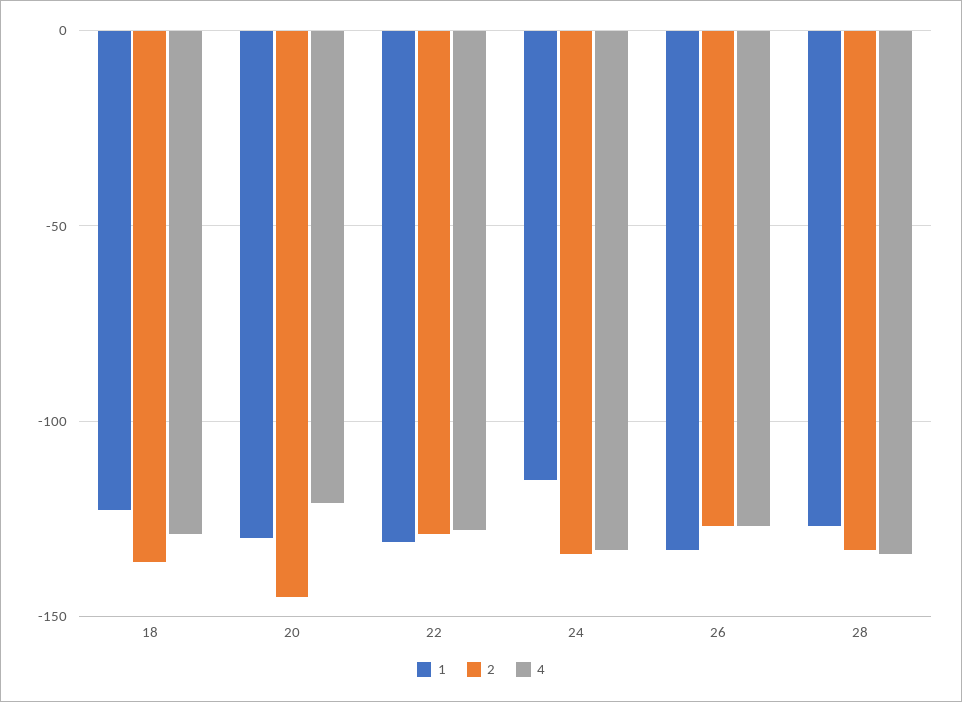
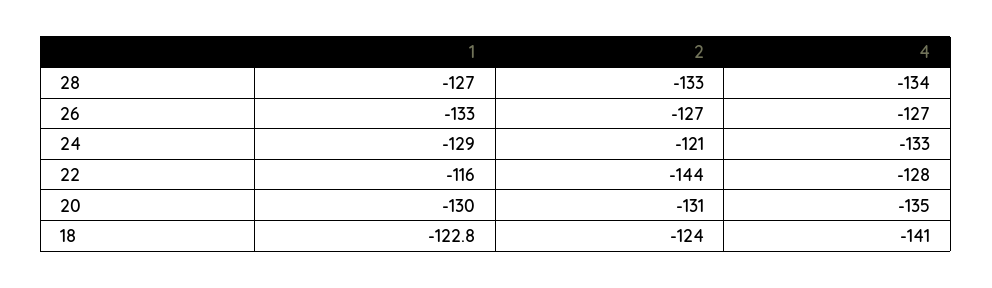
2, 18: -135 -> -124
4, 18: -130 -> -141
2, 20: -145 -> -131
4, 20: -120 -> -135
1, 22: -130 -> -116
2, 22: -130 -> -144
1, 24: -115 -> -129
2, 24: -135 -> -121

